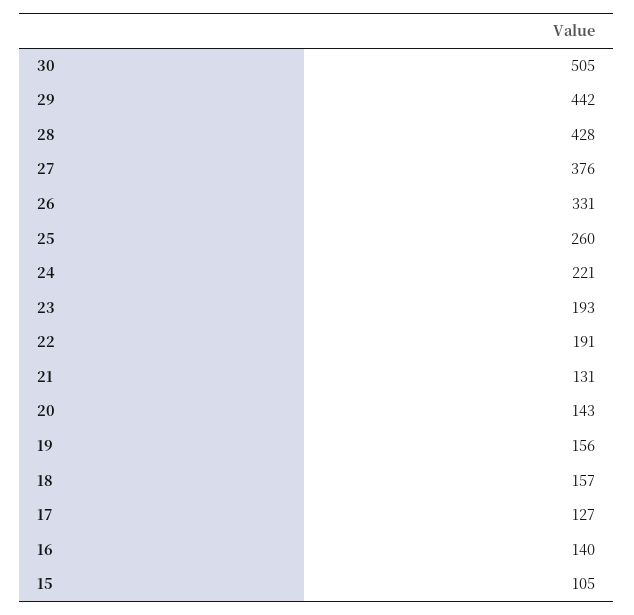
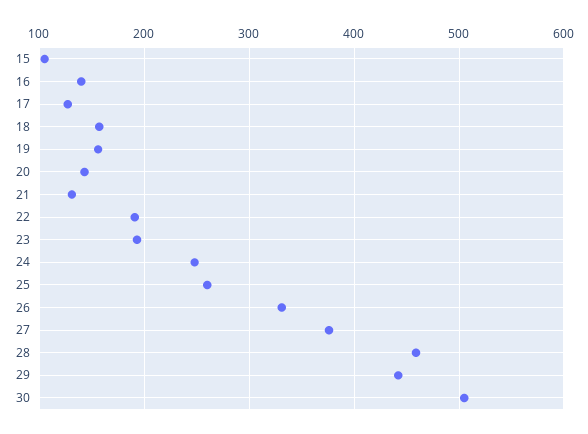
28: 428 -> 460
24: 221 -> 250

